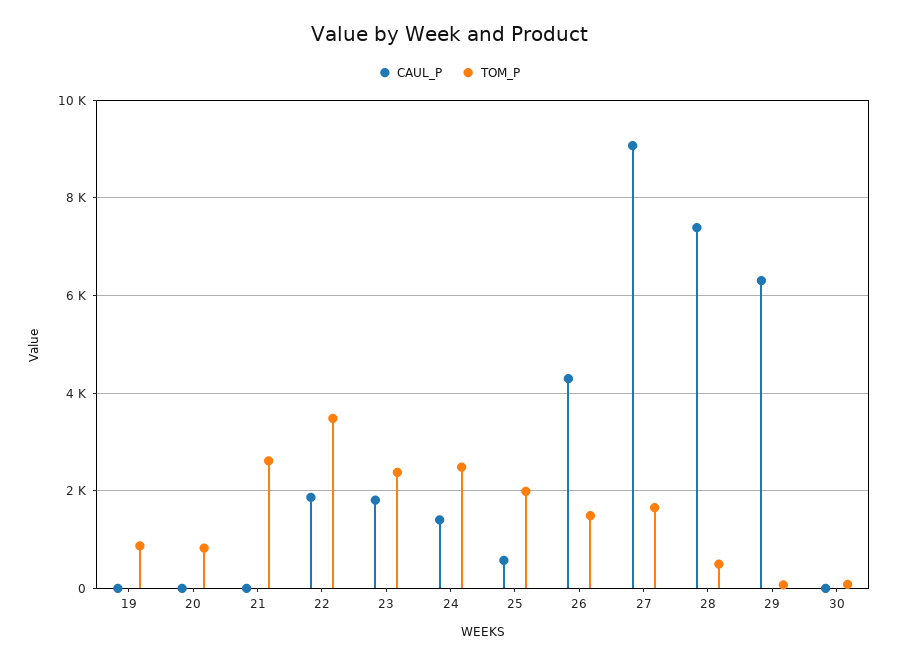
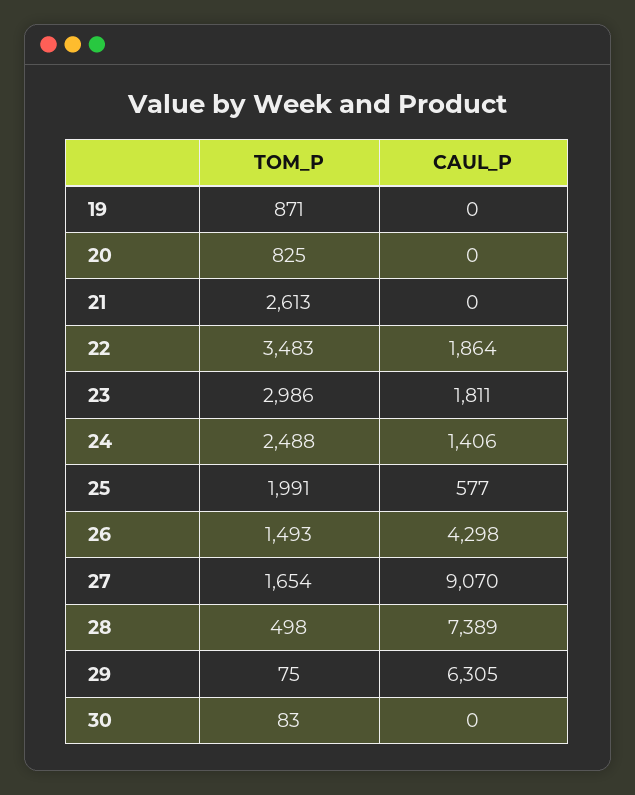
TOM_P, 23: 2400 -> 2986

